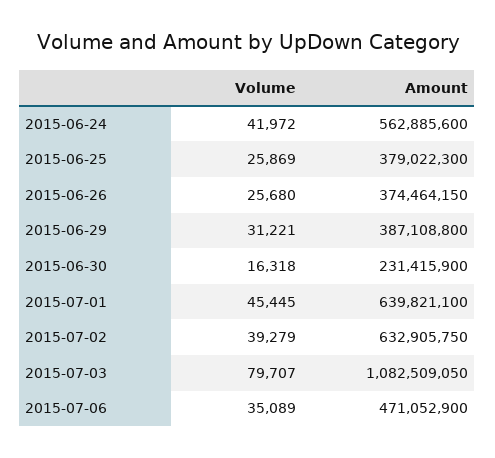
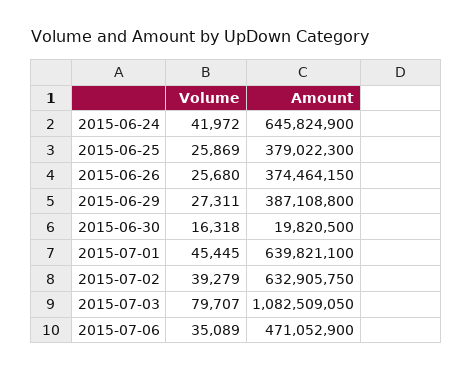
Amount, 2015-06-24: 562885600 -> 645824900
Volume, 2015-06-29: 31221 -> 27311
Amount, 2015-06-30: 231415900 -> 19820500

